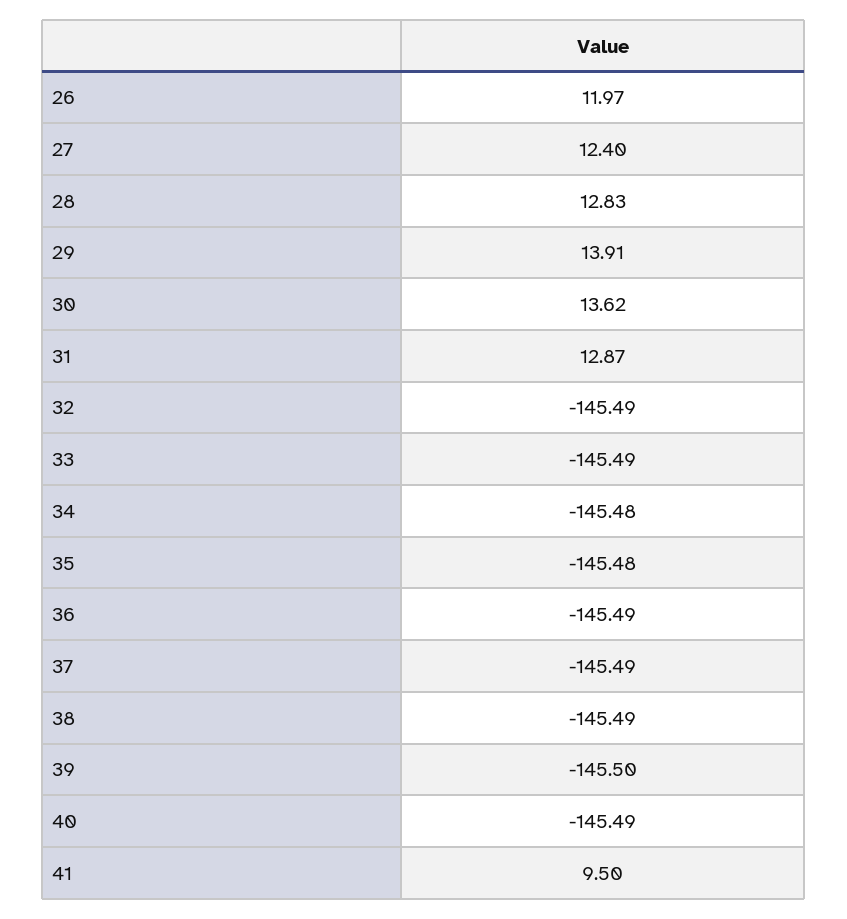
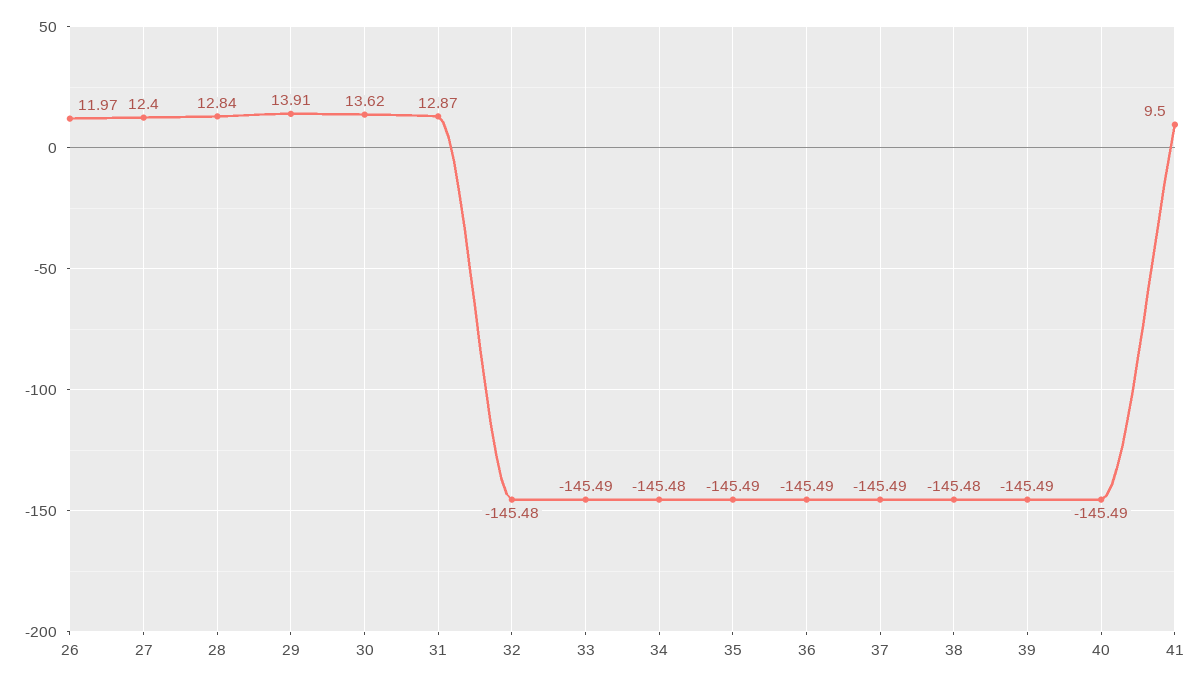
28: 12.83 -> 12.84
32: -145.49 -> -145.48
35: -145.48 -> -145.49
38: -145.49 -> -145.48
39: -145.5 -> -145.49

